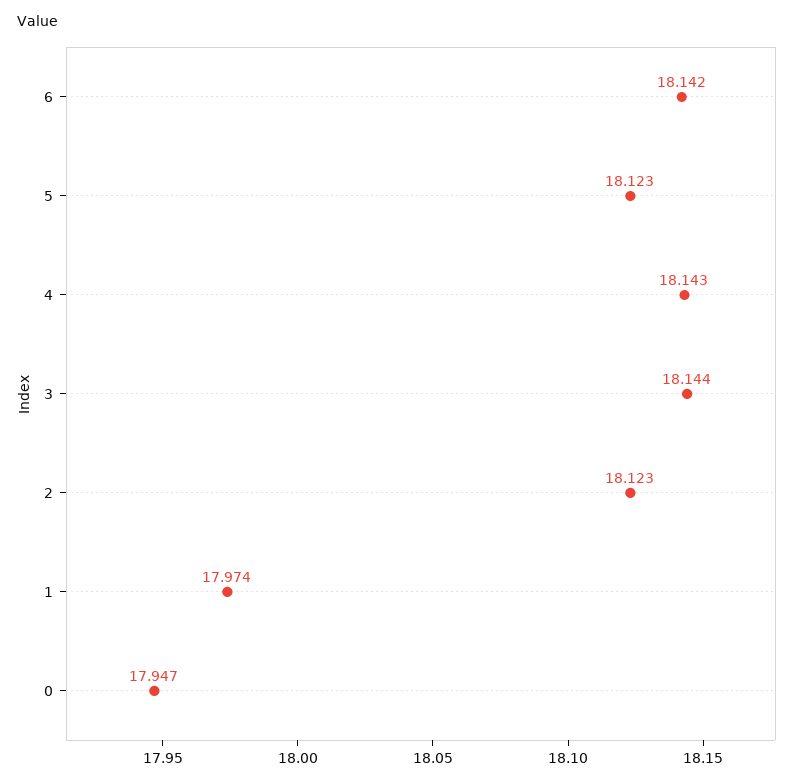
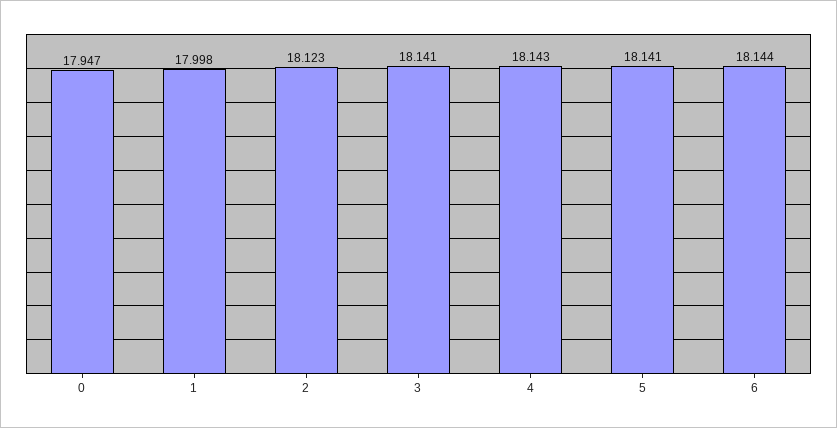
6: 18.142 -> 18.144
5: 18.123 -> 18.141
3: 18.144 -> 18.141
1: 17.974 -> 17.998

